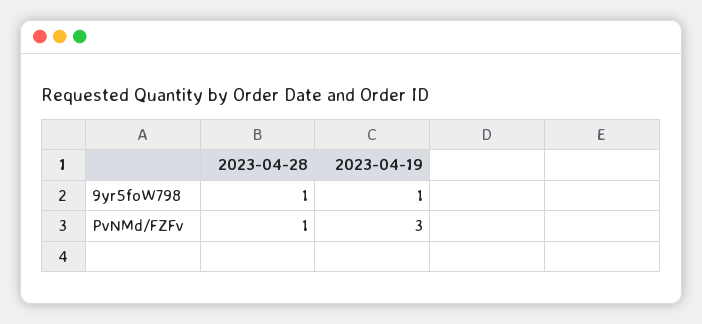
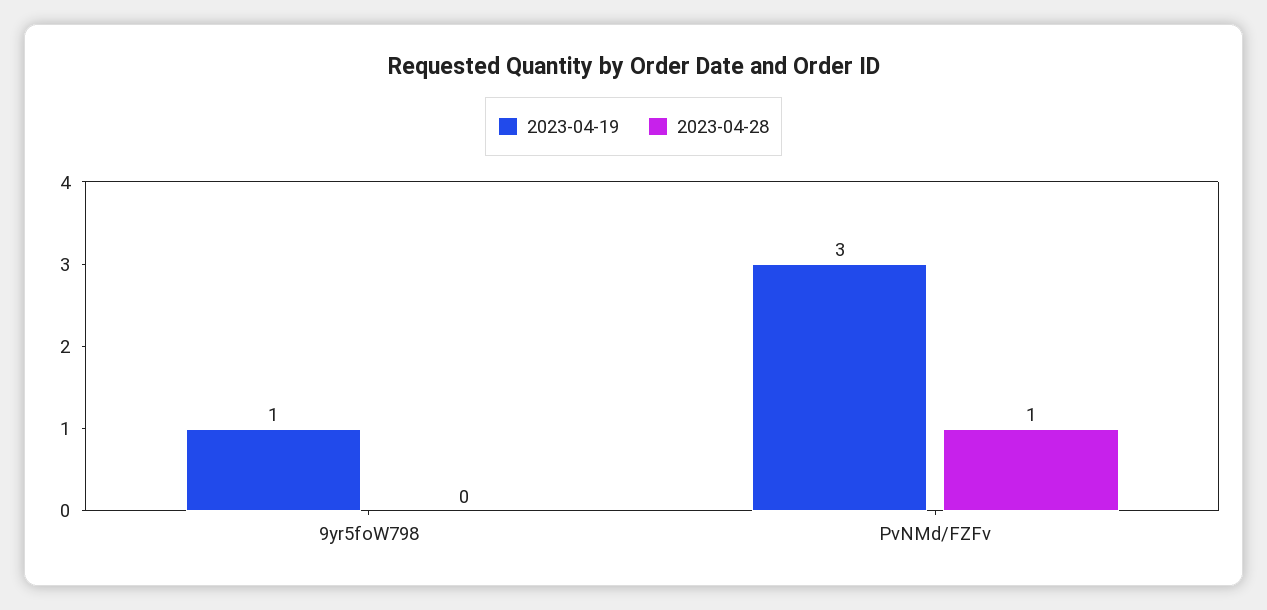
2023-04-28, 9yr5foW798: 1 -> 0

